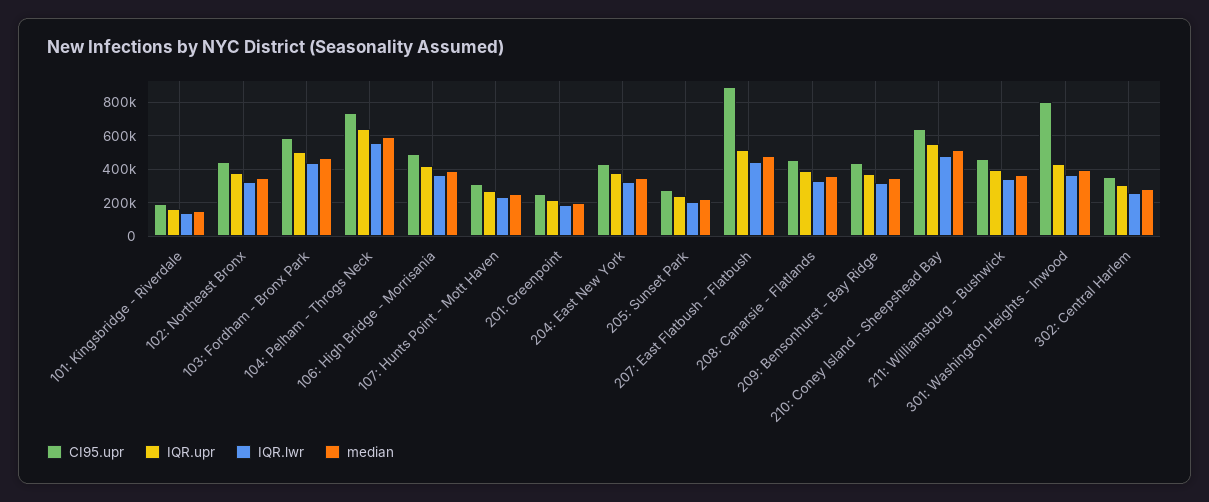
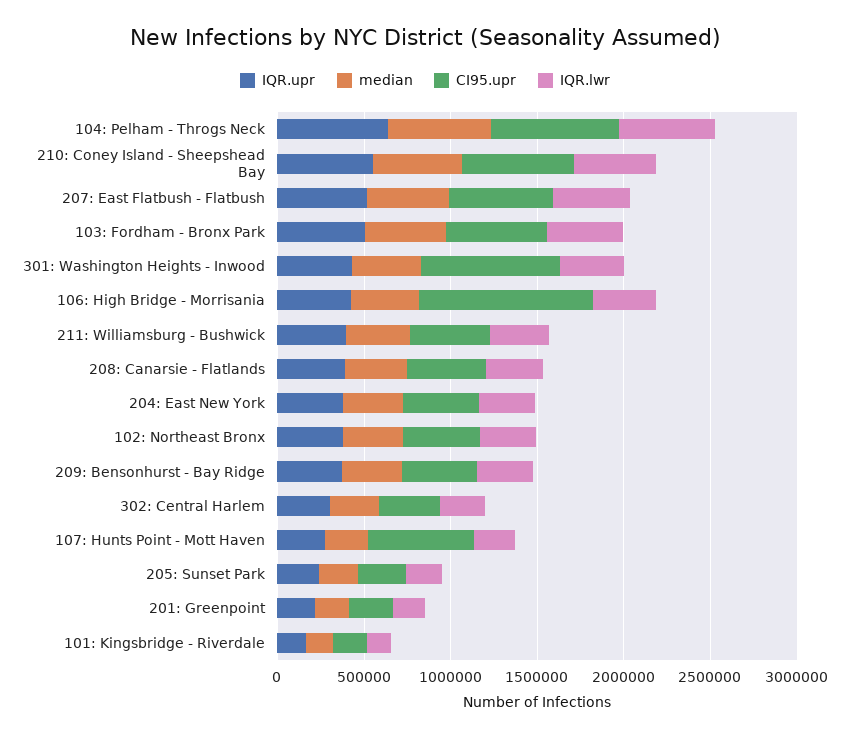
CI95.upr, 106: High Bridge - Morrisania: 500000 -> 1000000
CI95.upr, 107: Hunts Point - Mott Haven: 300000 -> 600000
CI95.upr, 207: East Flatbush - Flatbush: 900000 -> 600000

